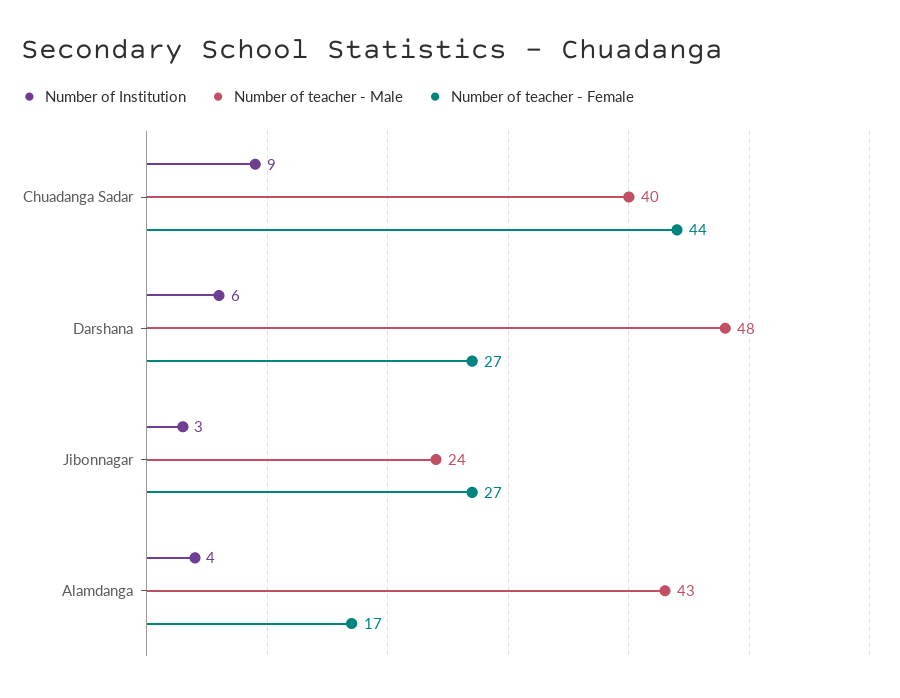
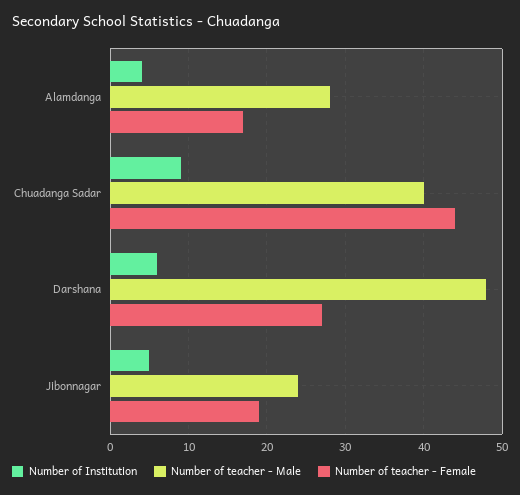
Number of Institution, Jibonnagar: 3 -> 5
Number of teacher - Female, Jibonnagar: 27 -> 19
Number of teacher - Male, Alamdanga: 43 -> 28

